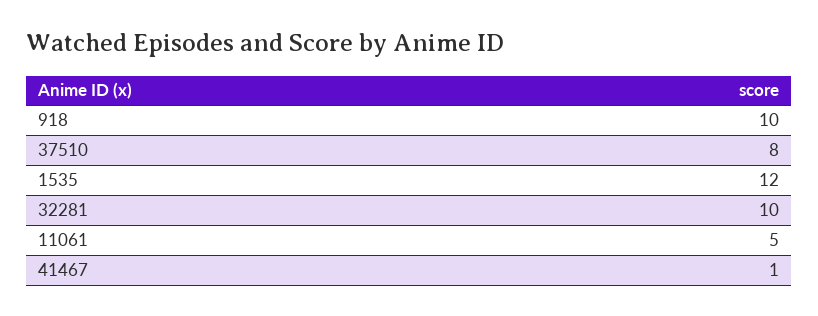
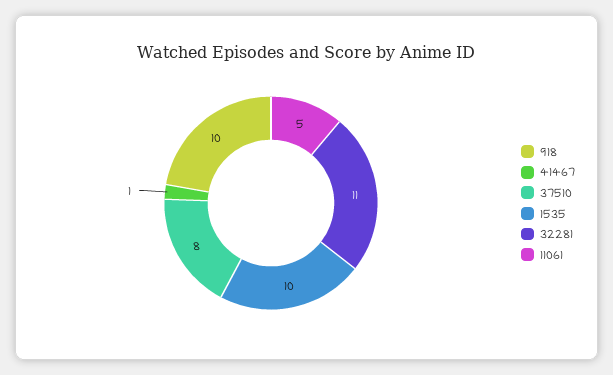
1535: 12 -> 10
32281: 10 -> 11

